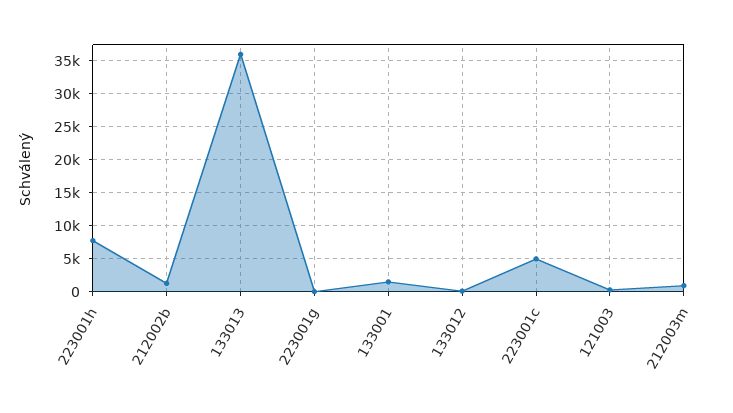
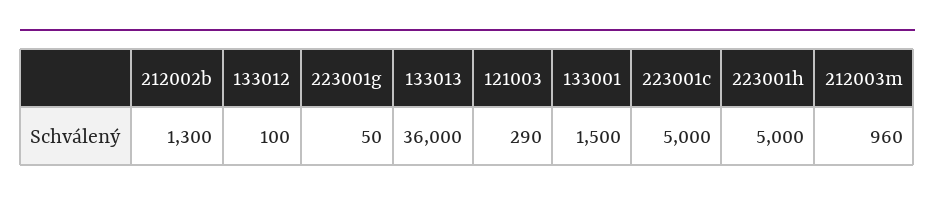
223001h: 8000 -> 5000

